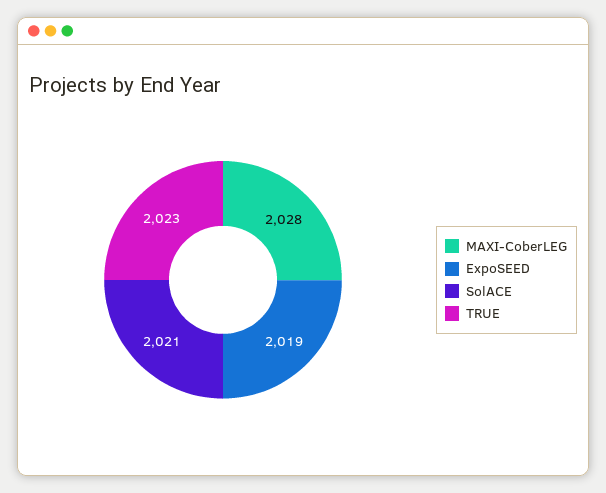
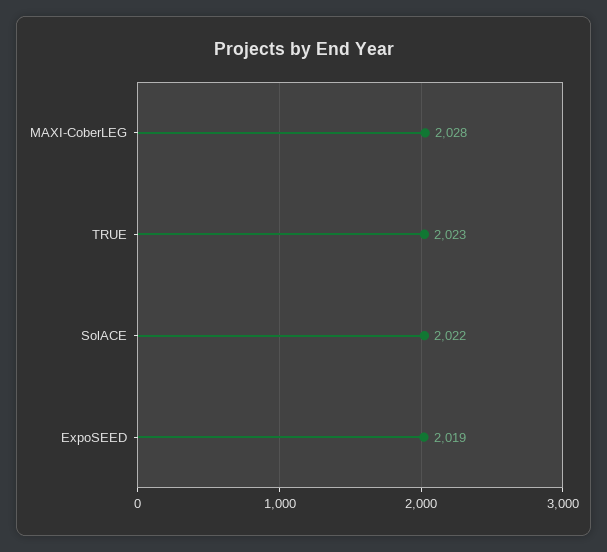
SolACE: 2021 -> 2022

